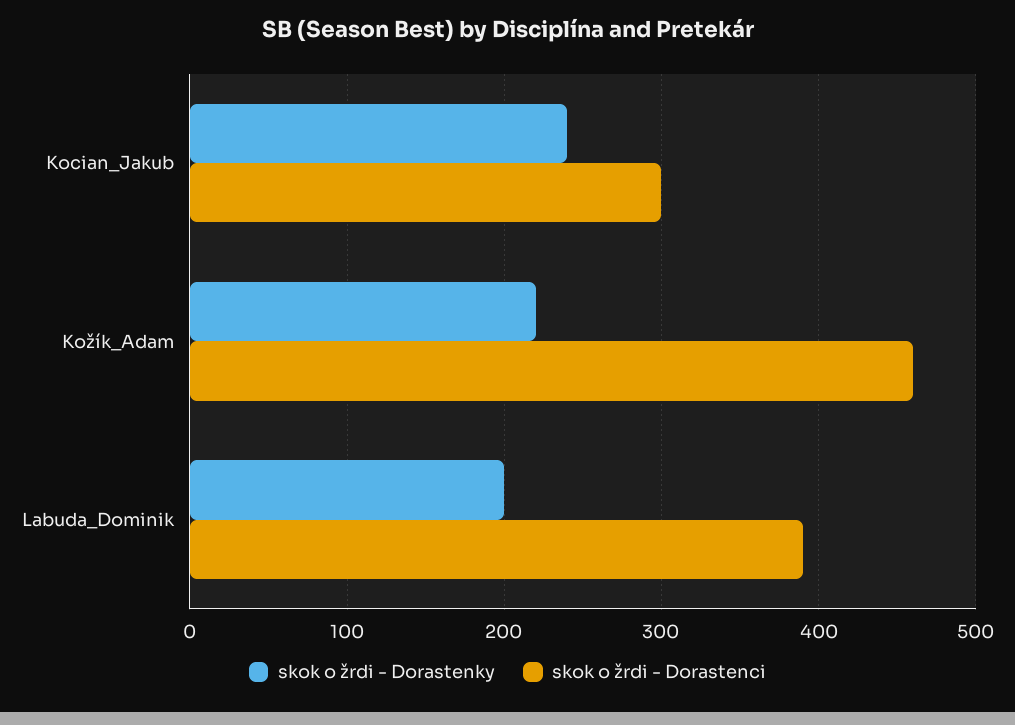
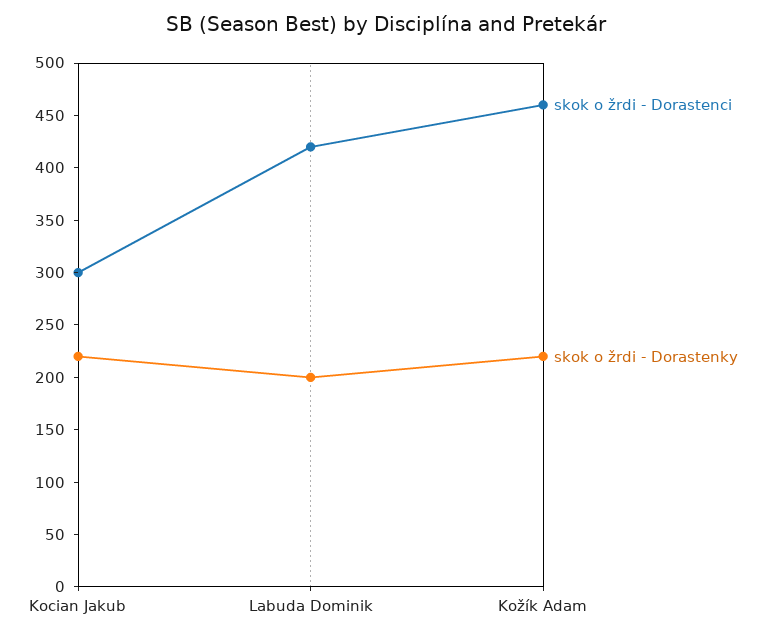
skok o žrdi - Dorastenky, Kocian_Jakub: 240 -> 220
skok o žrdi - Dorastenci, Labuda_Dominik: 390 -> 420

